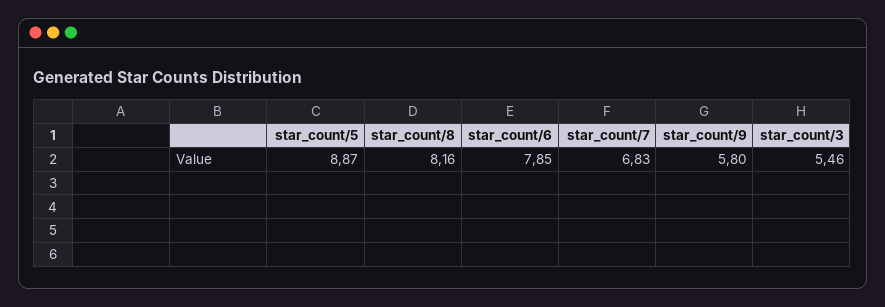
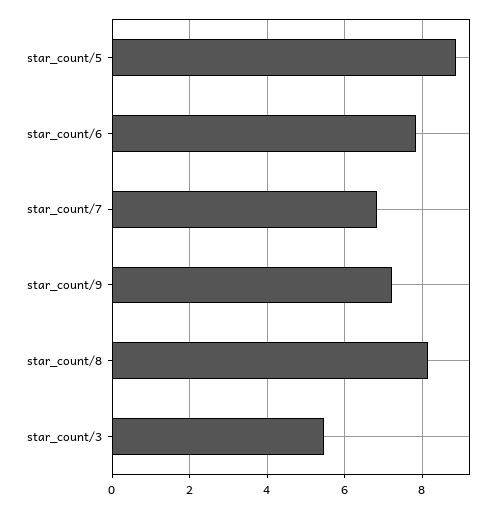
star_count/9: 5.8 -> 7.2

